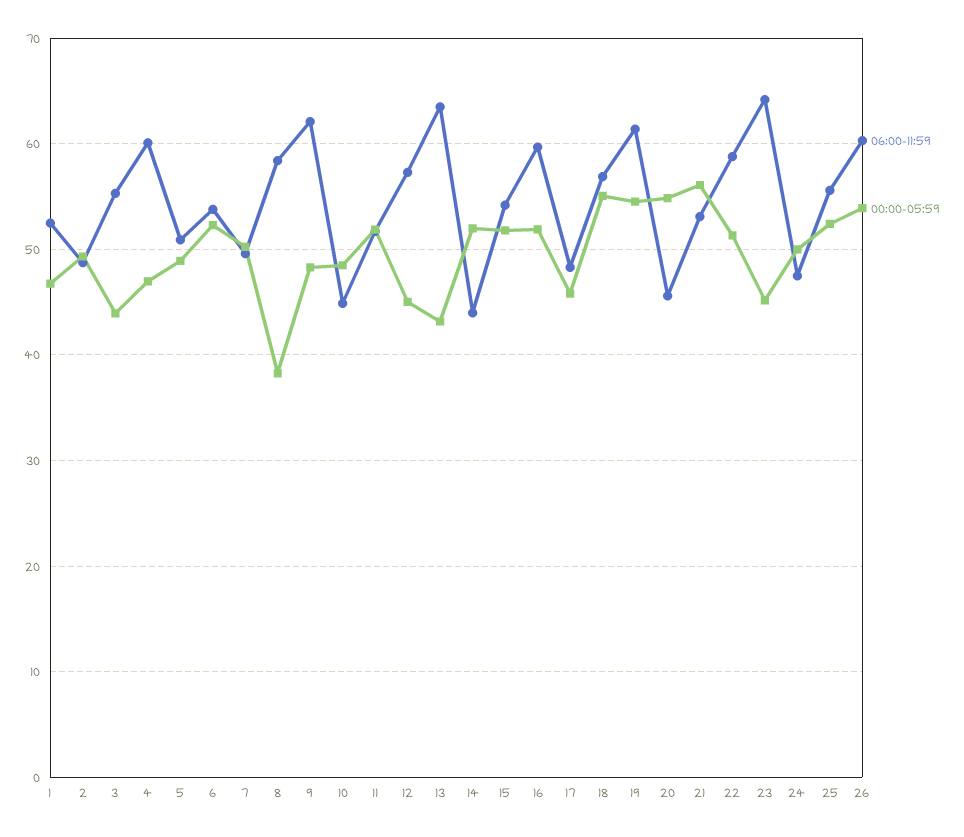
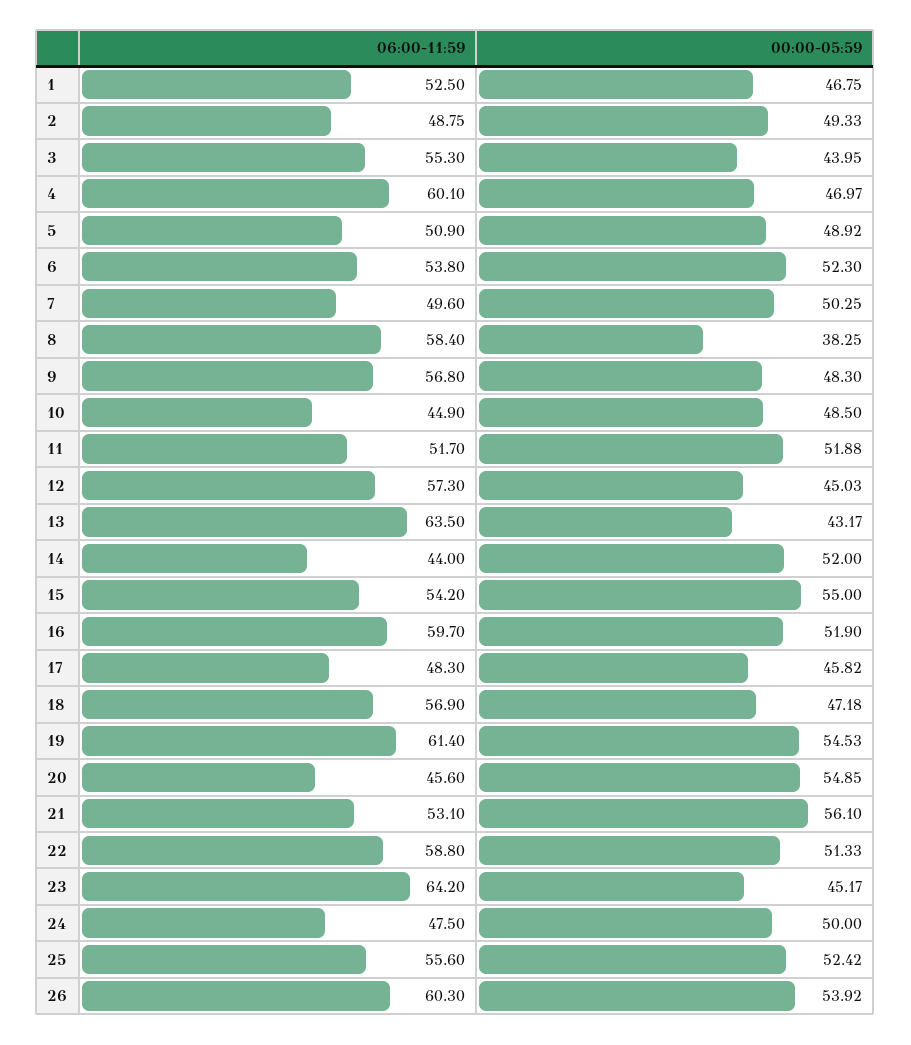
06:00-11:59, 9: 62 -> 56.8
00:00-05:59, 15: 52 -> 55
00:00-05:59, 18: 55 -> 47.18

